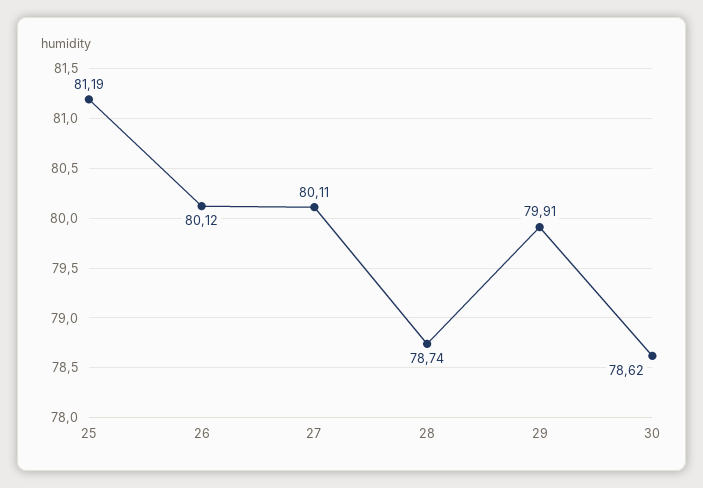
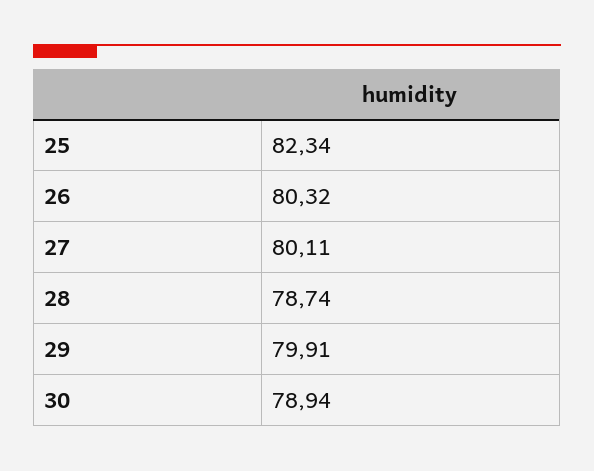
25: 81.19 -> 82.34
26: 80.12 -> 80.32
30: 78.62 -> 78.94

